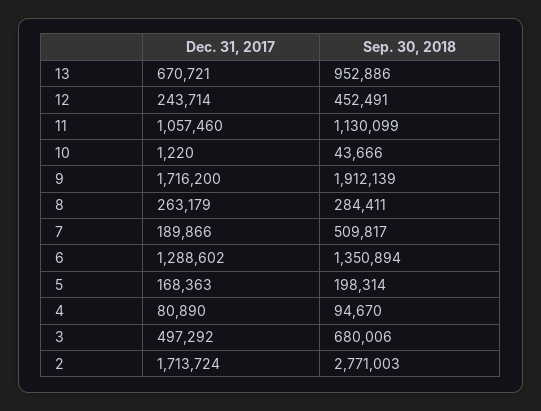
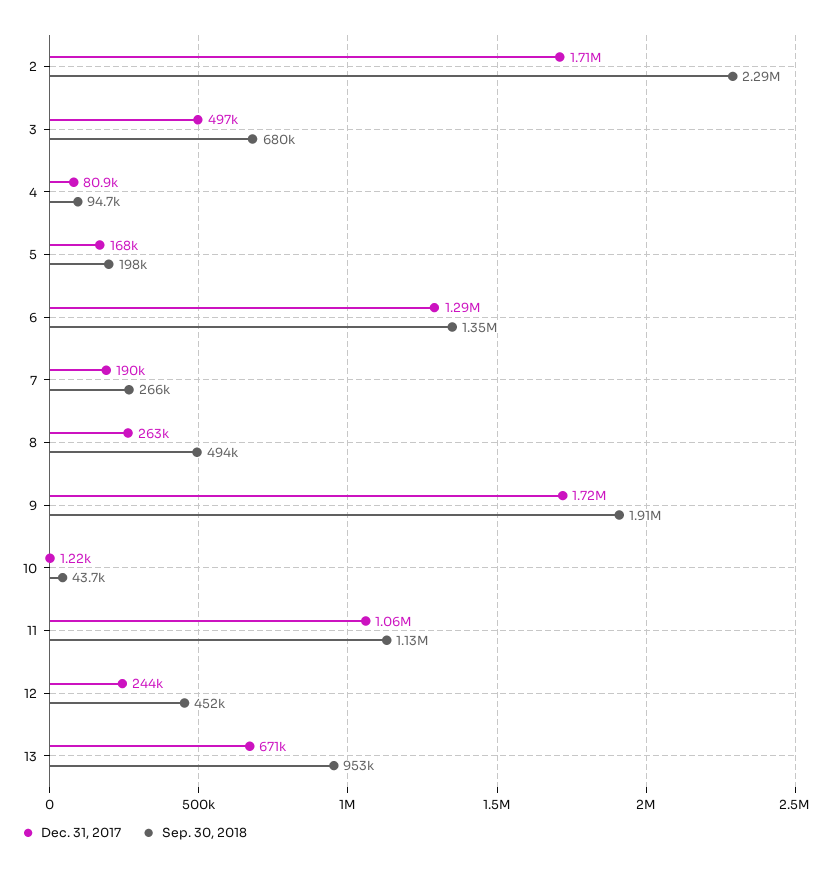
Sep. 30, 2018, 8: 284411 -> 494000
Sep. 30, 2018, 7: 509817 -> 266000
Sep. 30, 2018, 2: 2771003 -> 2290000

